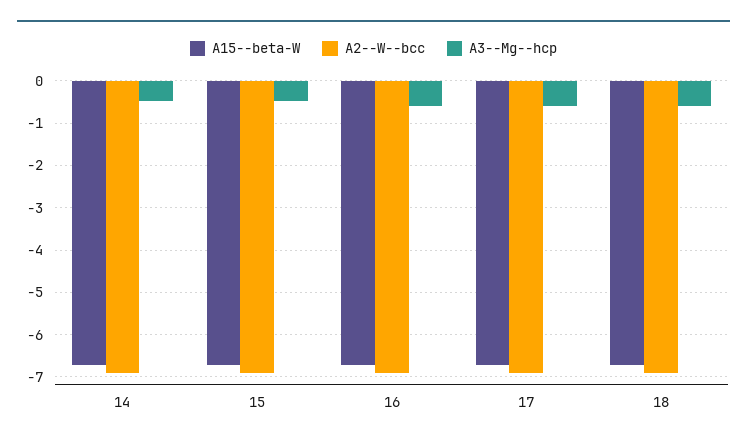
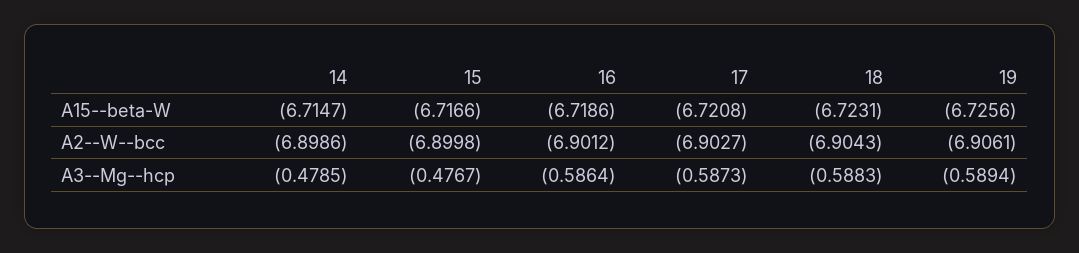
A15--beta-W, 19: none -> -6.7256
A2--W--bcc, 19: none -> -6.9061
A3--Mg--hcp, 19: none -> -0.5894

